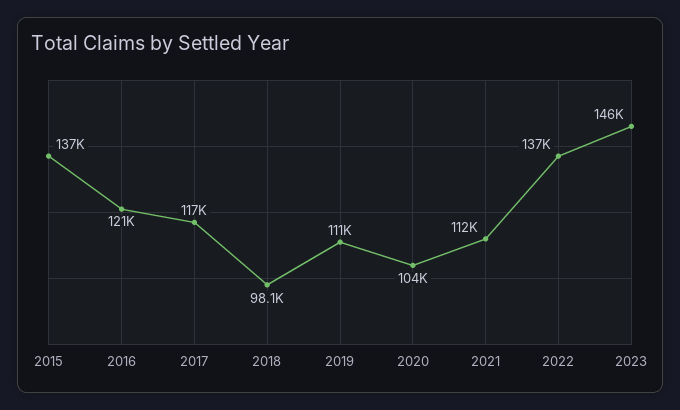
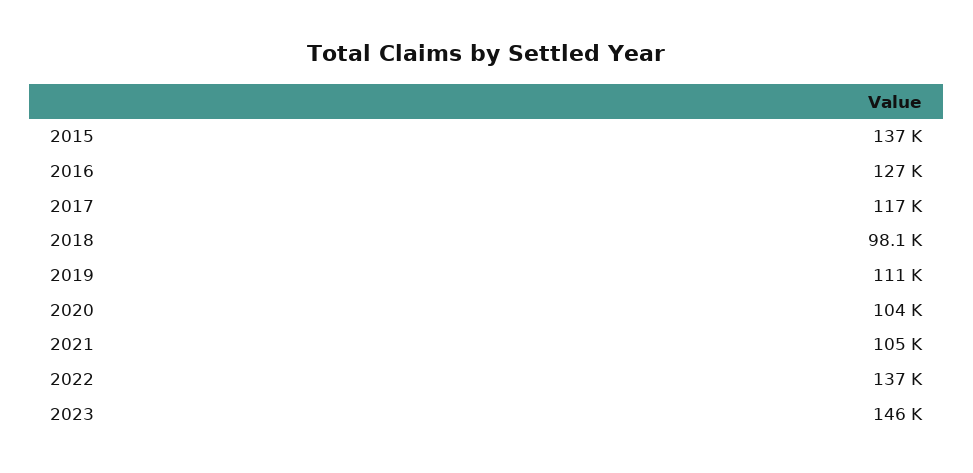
2016: 121000 -> 127000
2021: 112000 -> 105000

